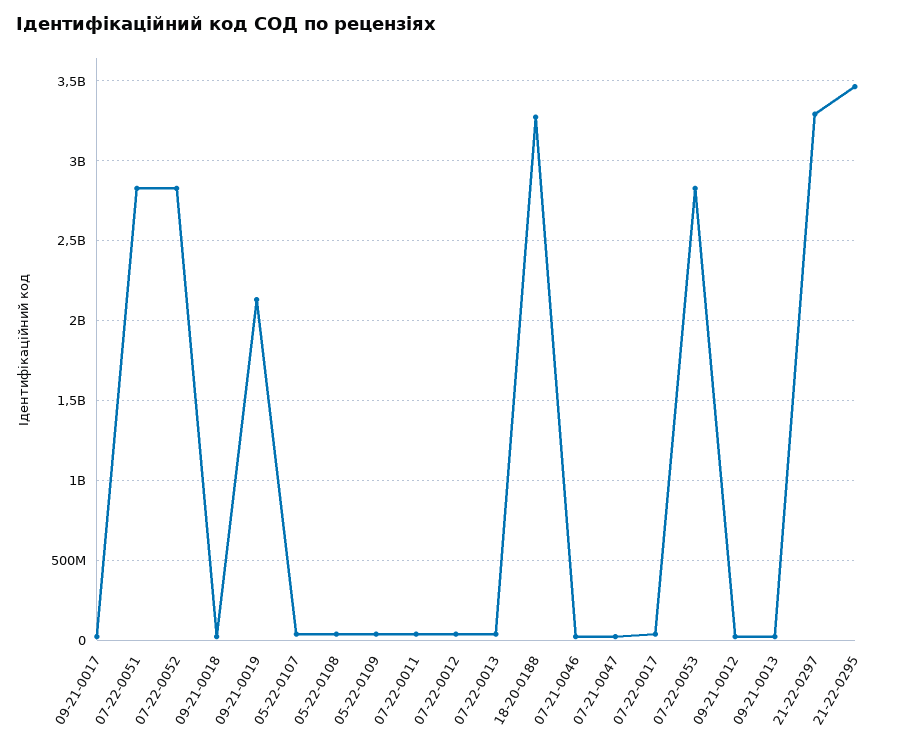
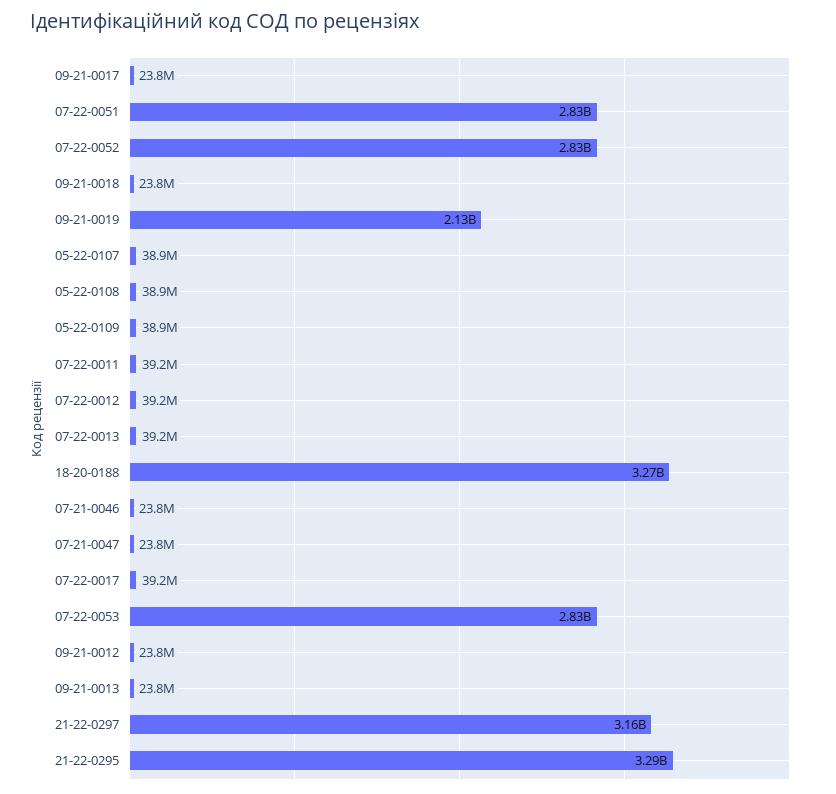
21-22-0297: 3300000000 -> 3160000000
21-22-0295: 3450000000 -> 3290000000

